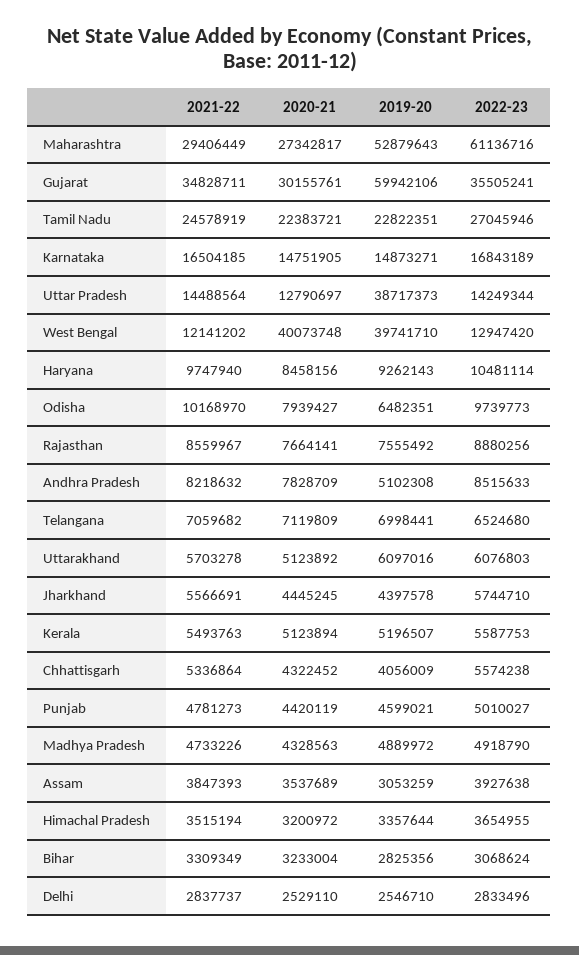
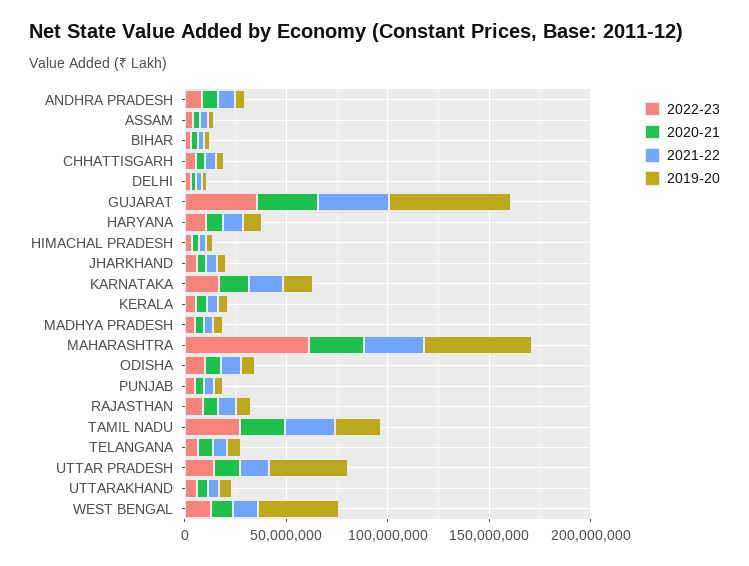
2020-21, West Bengal: 40073748 -> 10000000

